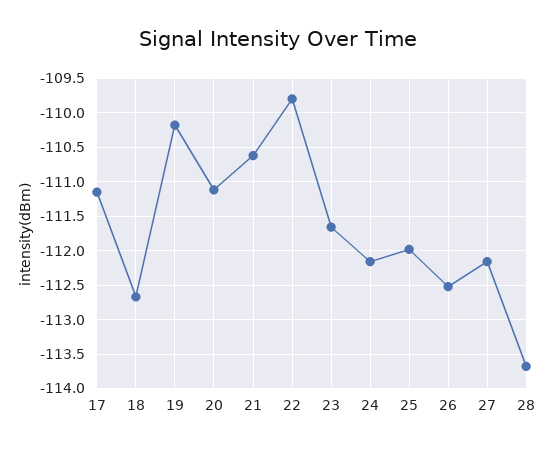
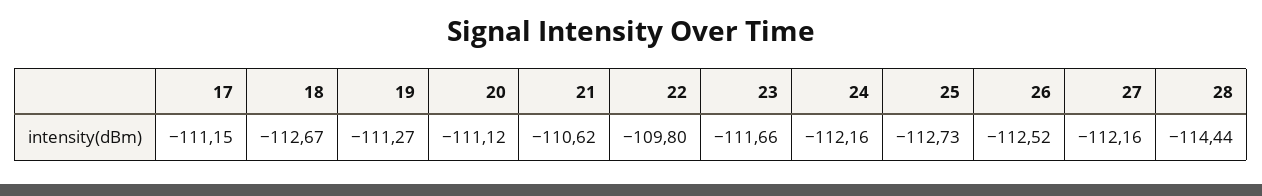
19: -110.2 -> -111.27
25: -112 -> -112.73
28: -113.7 -> -114.44

